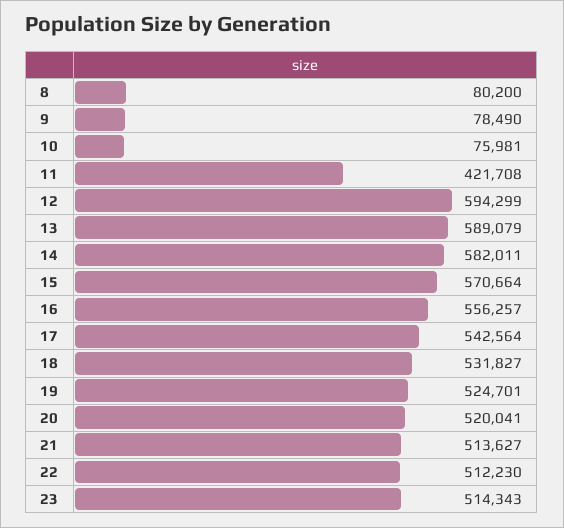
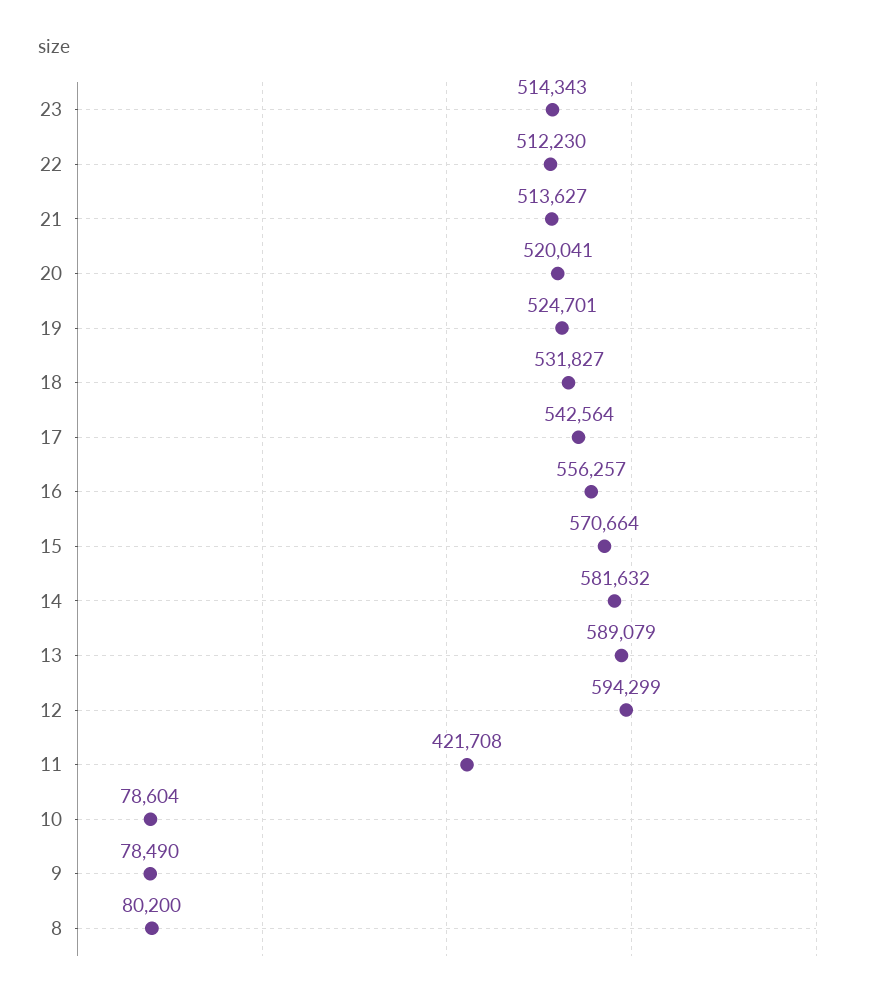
10: 75981 -> 78604
14: 582011 -> 581632

